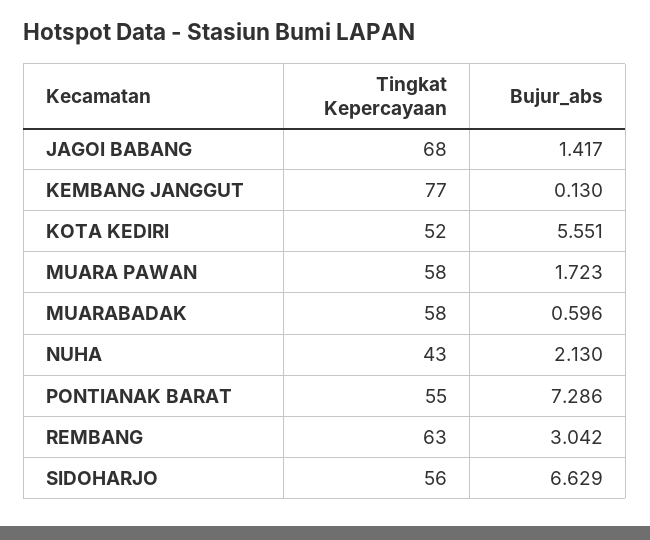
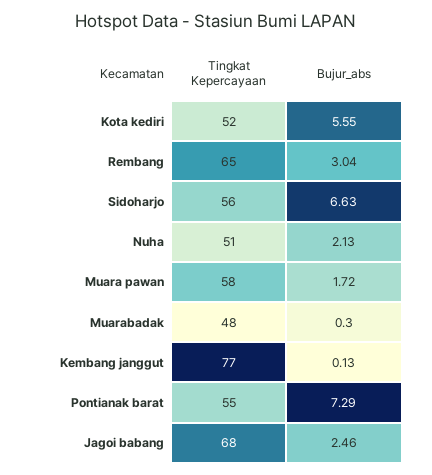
Bujur_abs, JAGOI BABANG: 1.417 -> 2.46
Tingkat Kepercayaan, MUARABADAK: 58 -> 48
Bujur_abs, MUARABADAK: 0.596 -> 0.3
Tingkat Kepercayaan, NUHA: 43 -> 51
Tingkat Kepercayaan, REMBANG: 63 -> 65

